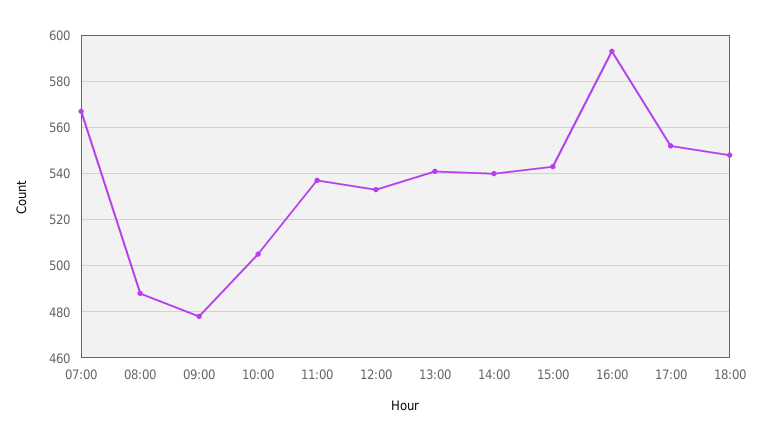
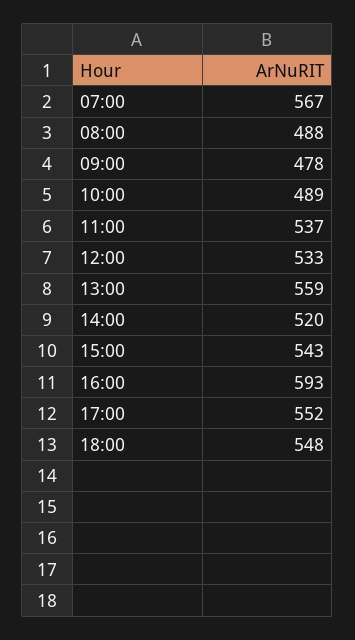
10:00: 505 -> 489
13:00: 540 -> 559
14:00: 540 -> 520

